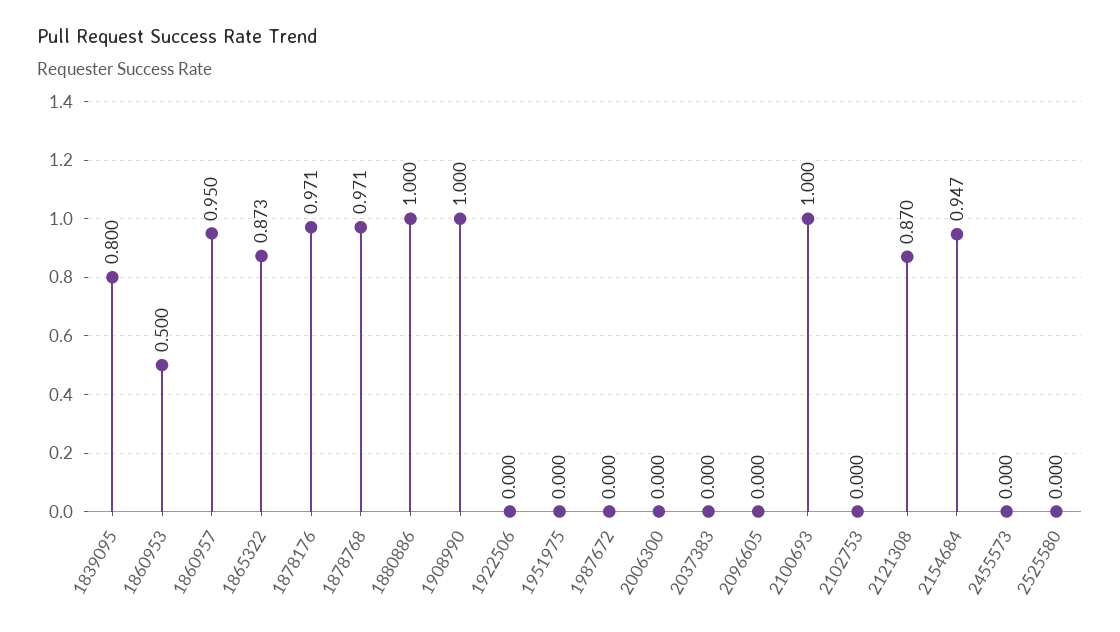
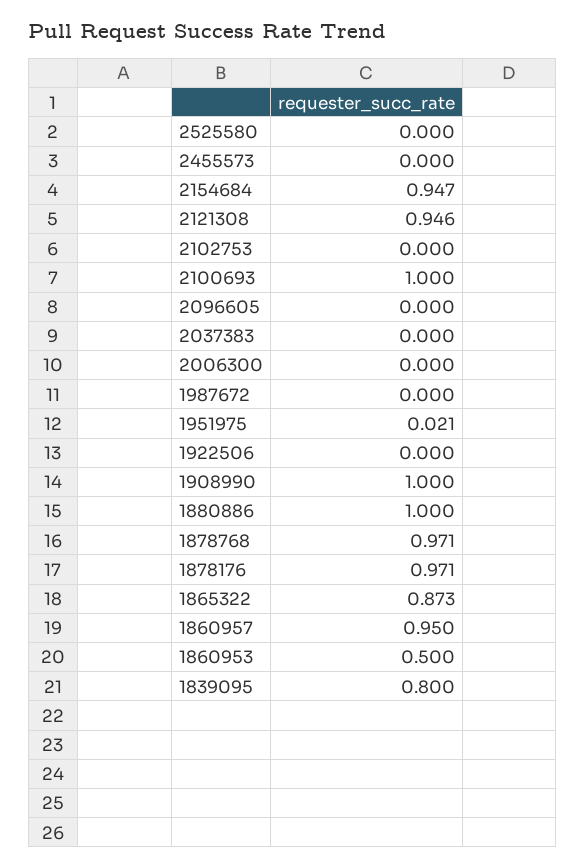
1951975: 0 -> 0.021
2121308: 0.87 -> 0.946

